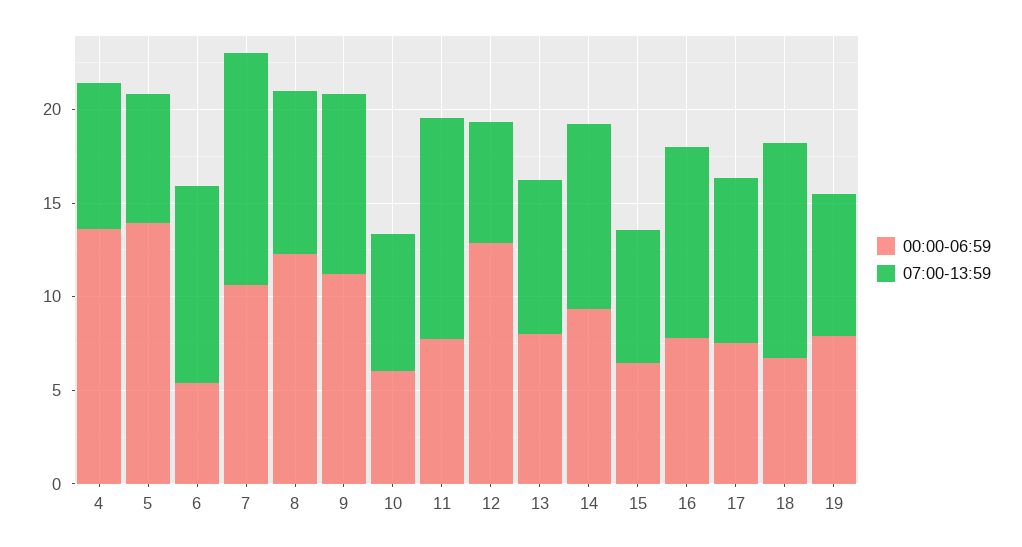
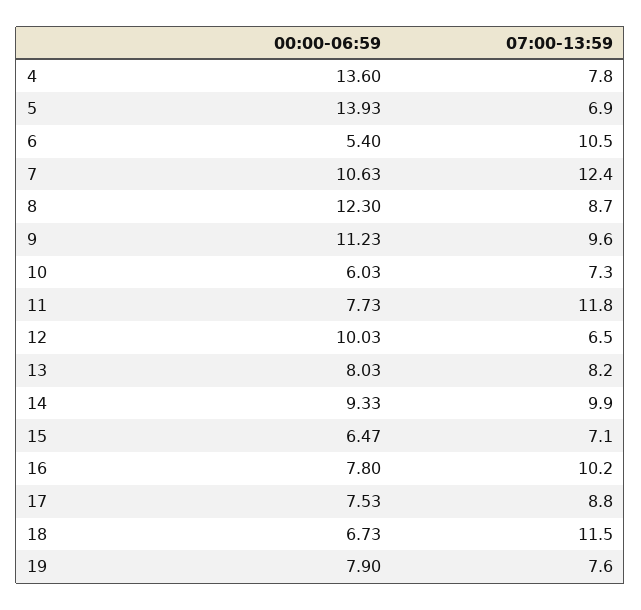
00:00-06:59, 12: 13 -> 10.03

